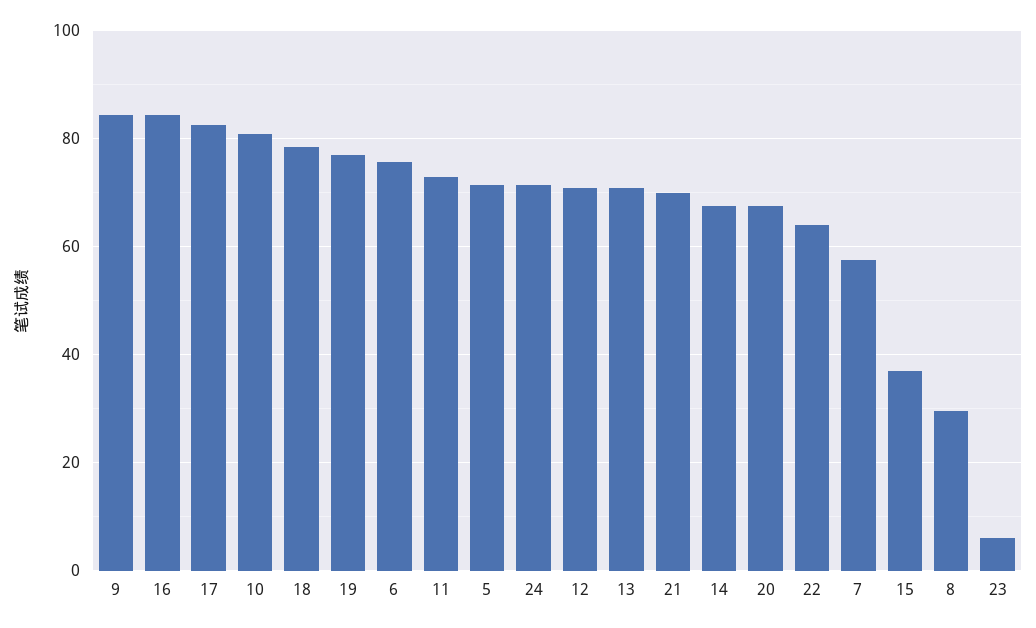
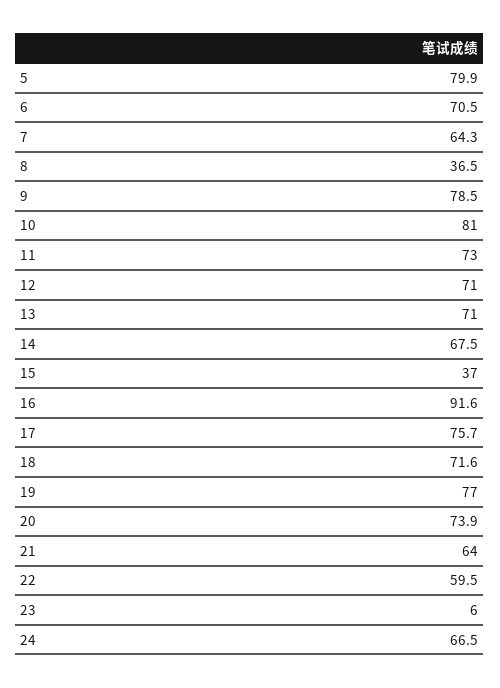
9: 84 -> 78.5
16: 84 -> 91.6
17: 82 -> 75.7
18: 78 -> 71.6
6: 76 -> 70.5
5: 72 -> 79.9
24: 72 -> 66.5
21: 70 -> 64
20: 68 -> 73.9
22: 64 -> 59.5
7: 58 -> 64.3
8: 30 -> 36.5

